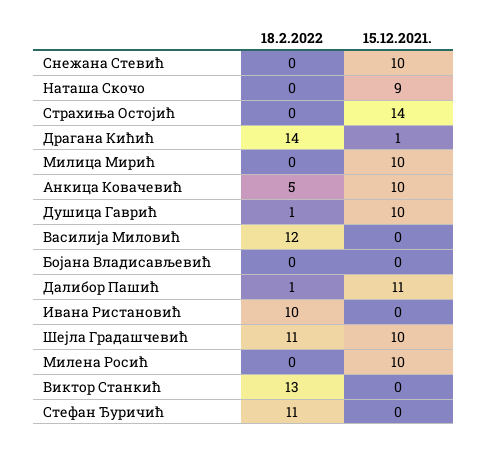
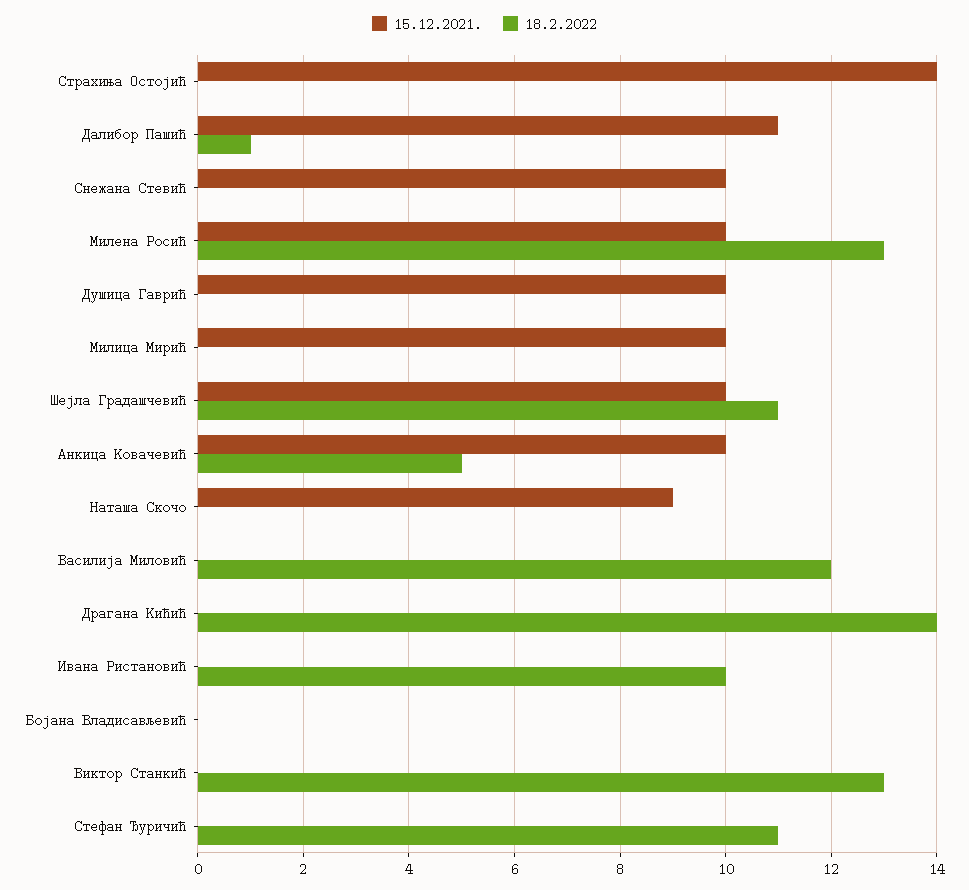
15.12.2021., Драгана Кићић: 1 -> 0
18.2.2022, Душица Гаврић: 1 -> 0
18.2.2022, Милена Росић: 0 -> 13

